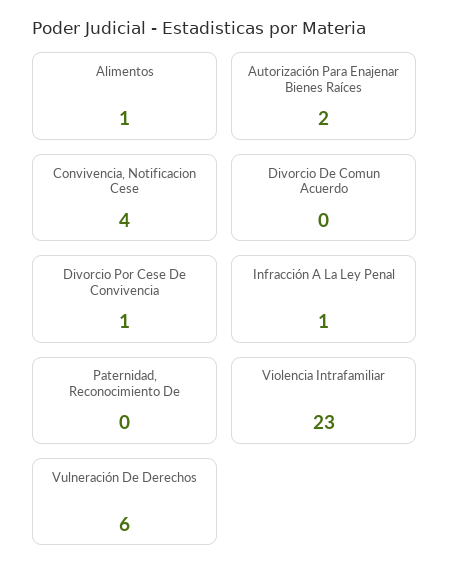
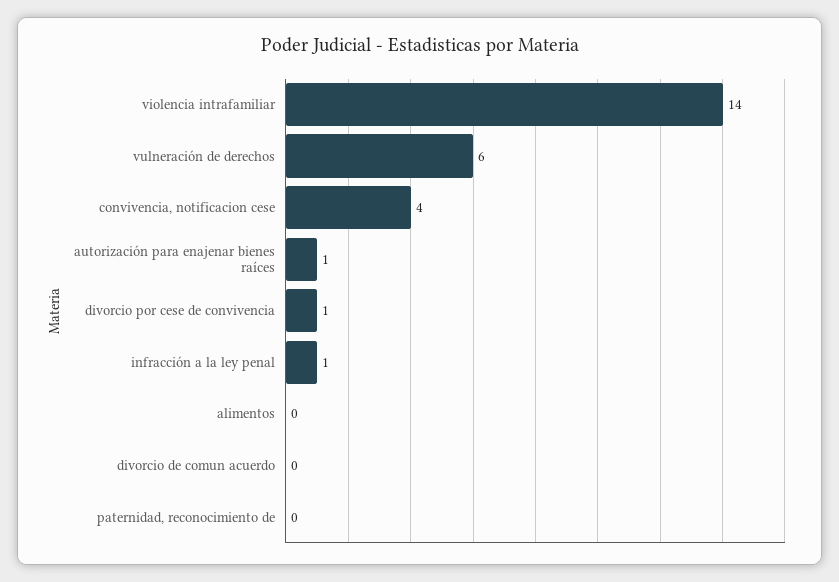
Alimentos: 1 -> 0
Autorización Para Enajenar Bienes Raíces: 2 -> 1
Violencia Intrafamiliar: 23 -> 14

